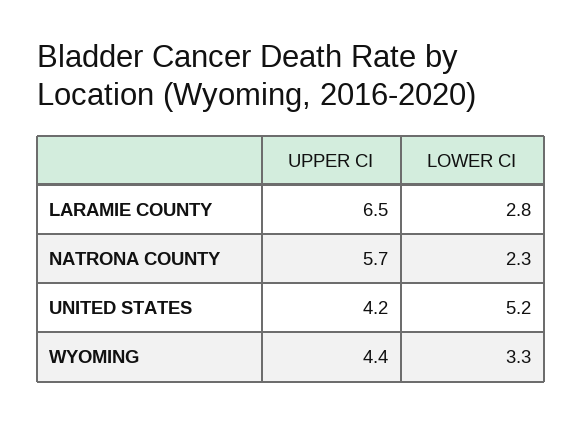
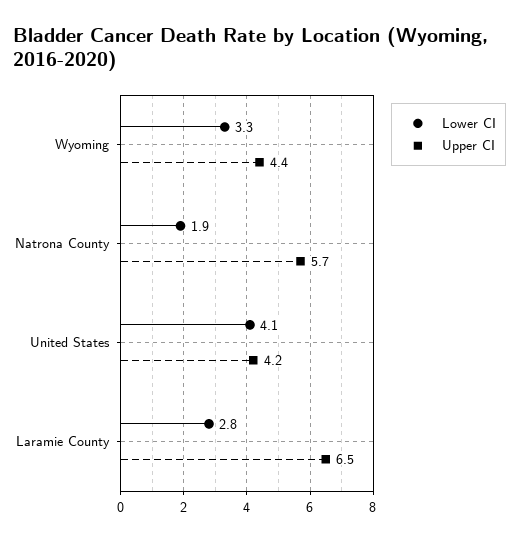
LOWER CI, NATRONA COUNTY: 2.3 -> 1.9
LOWER CI, UNITED STATES: 5.2 -> 4.1

